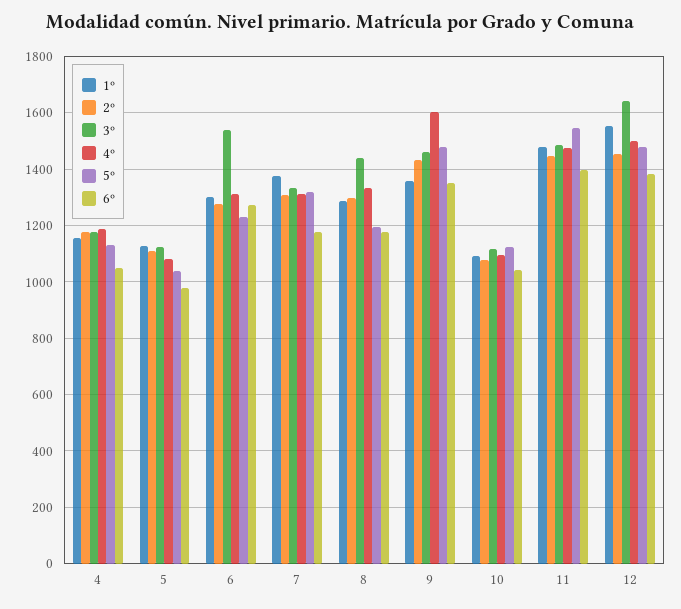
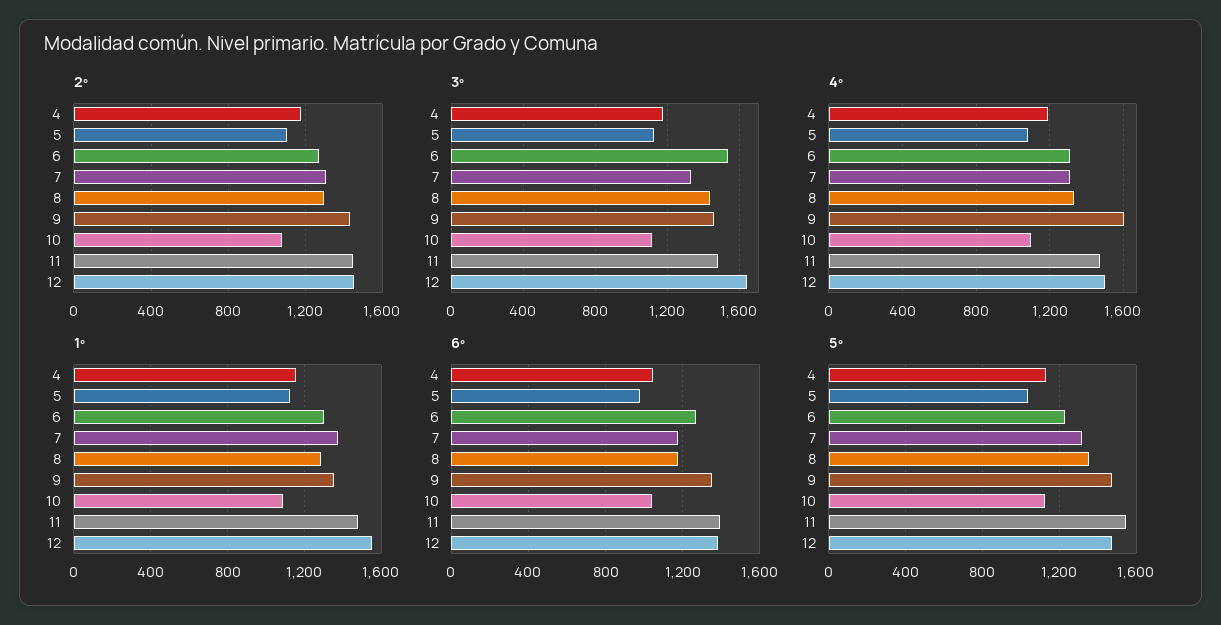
5º, 8: 1200 -> 1350

